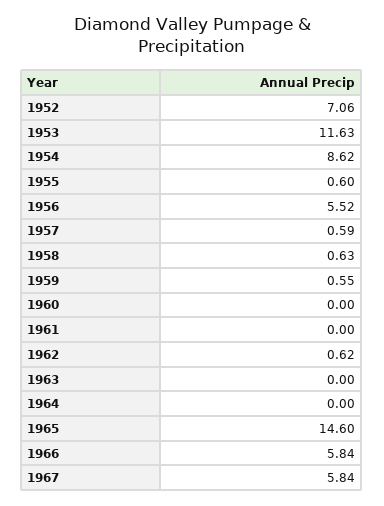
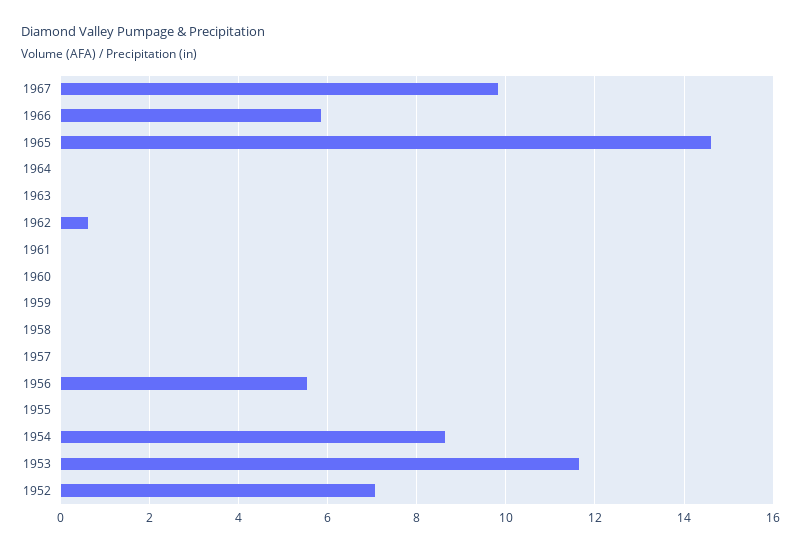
1955: 0.6 -> 0
1957: 0.59 -> 0
1958: 0.63 -> 0
1959: 0.55 -> 0
1967: 5.84 -> 9.8

